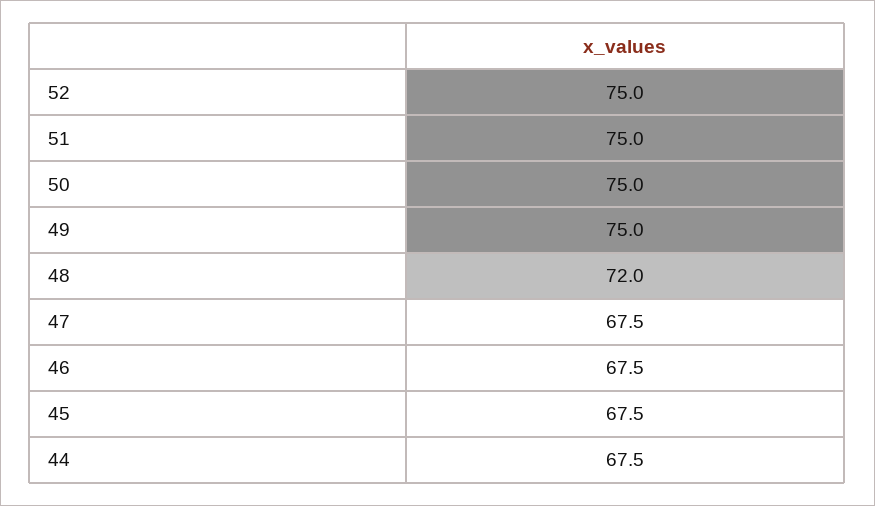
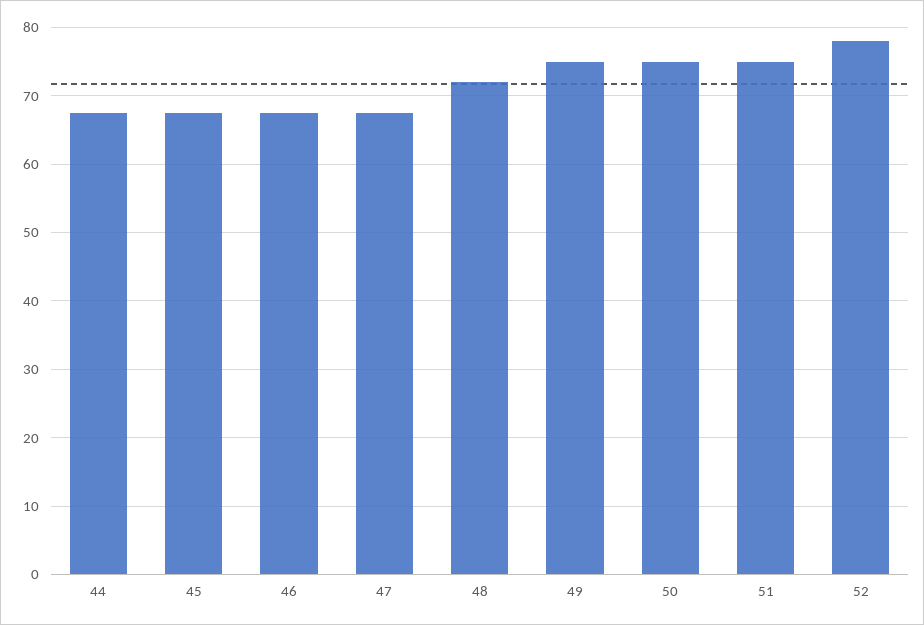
52: 75 -> 78

